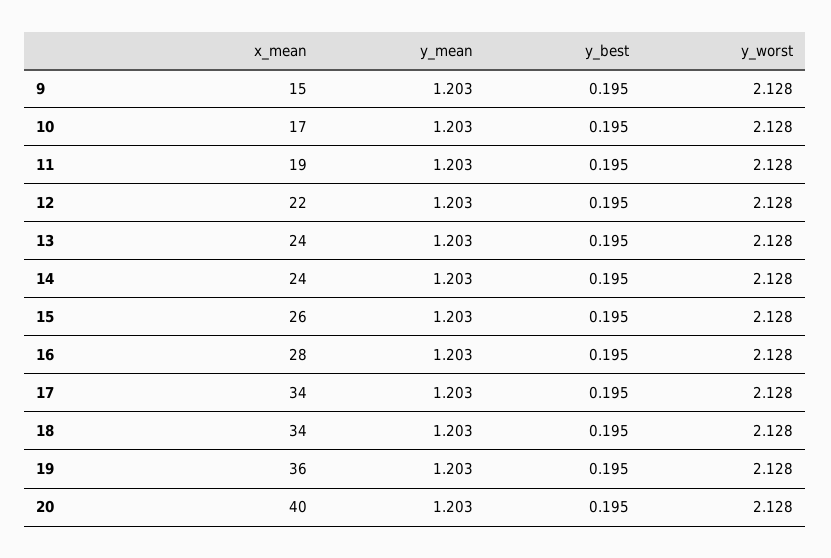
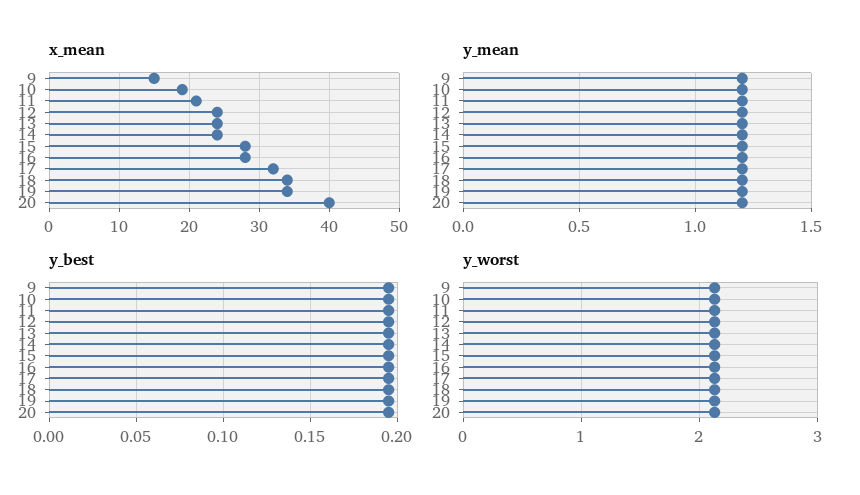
x_mean, 10: 17 -> 19
x_mean, 11: 19 -> 21
x_mean, 12: 22 -> 24
x_mean, 15: 26 -> 28
x_mean, 17: 34 -> 32
x_mean, 19: 36 -> 34

